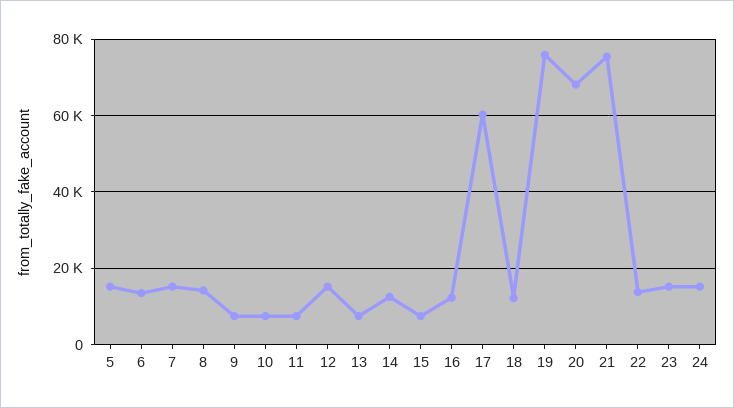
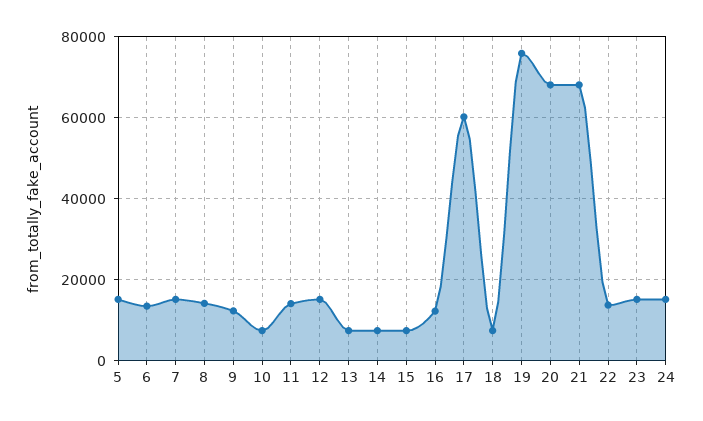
9: 8000 -> 12000
11: 8000 -> 14000
14: 12000 -> 8000
18: 12000 -> 8000
21: 76000 -> 68000

